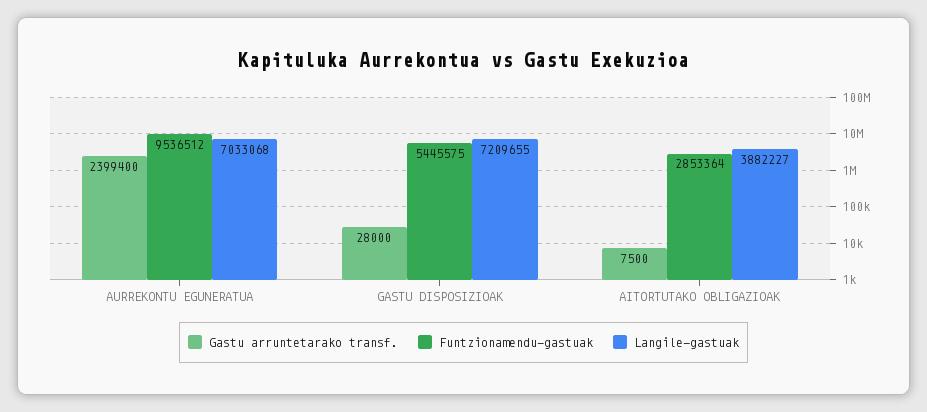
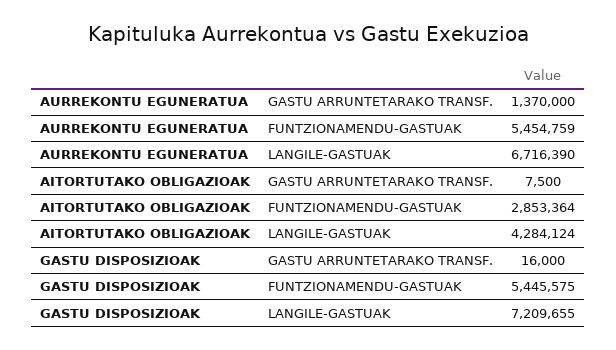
Gastu arruntetarako transf., AURREKONTU EGUNERATUA: 2399400 -> 1370000
Funtzionamendu-gastuak, AURREKONTU EGUNERATUA: 9536512 -> 5454759
Langile-gastuak, AURREKONTU EGUNERATUA: 7033068 -> 6716390
Gastu arruntetarako transf., GASTU DISPOSIZIOAK: 28000 -> 16000
Langile-gastuak, AITORTUTAKO OBLIGAZIOAK: 3882227 -> 4284124

